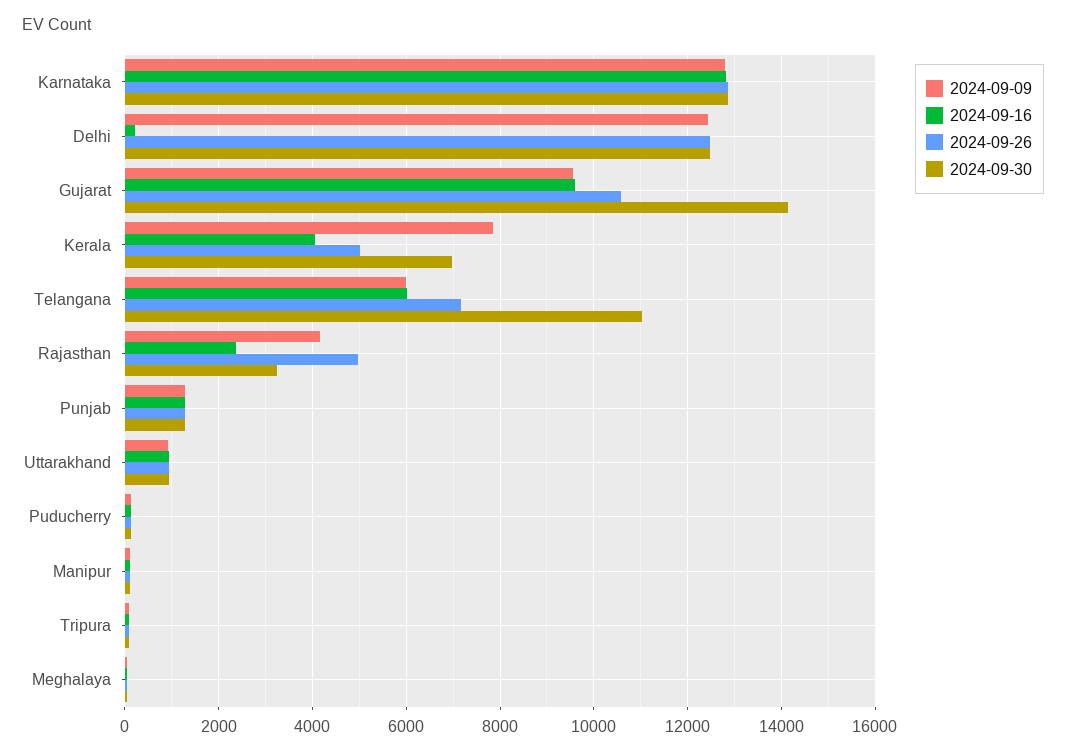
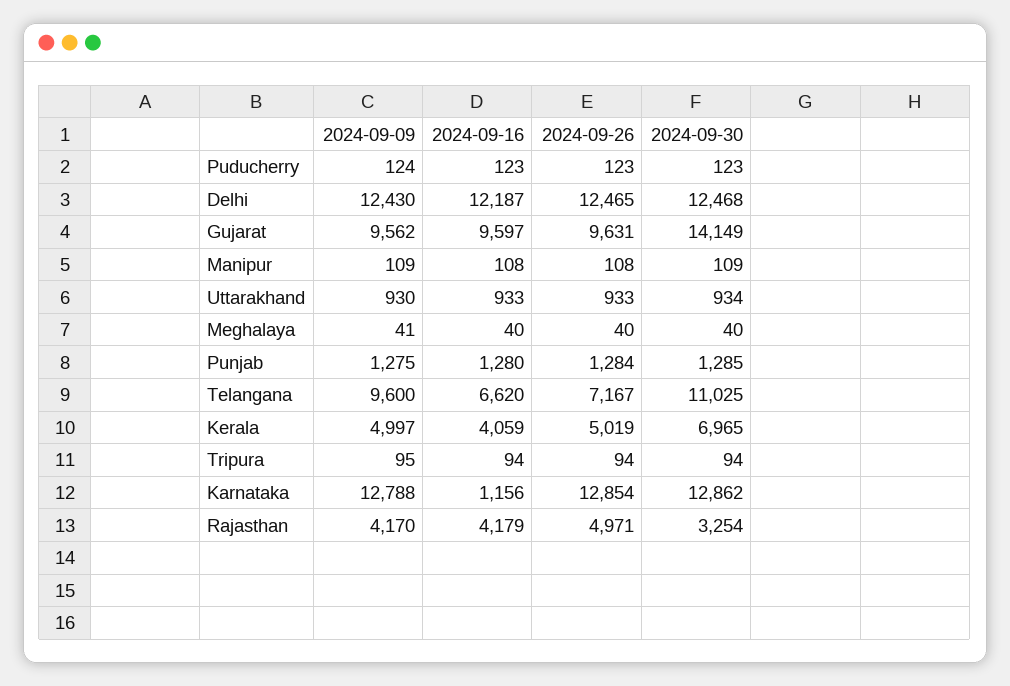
2024-09-16, Karnataka: 12800 -> 1156
2024-09-16, Delhi: 200 -> 12187
2024-09-26, Gujarat: 10600 -> 9631
2024-09-09, Kerala: 7800 -> 4997
2024-09-09, Telangana: 6000 -> 9600
2024-09-16, Telangana: 6000 -> 6620
2024-09-16, Rajasthan: 2400 -> 4179

